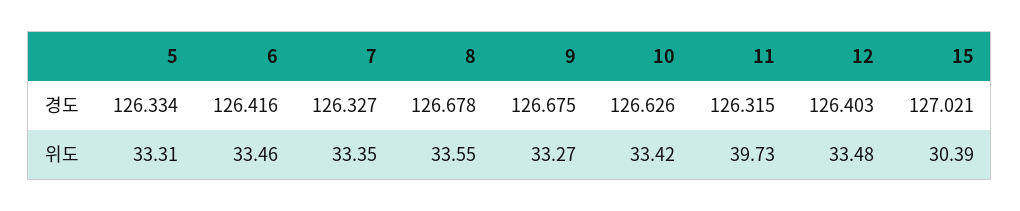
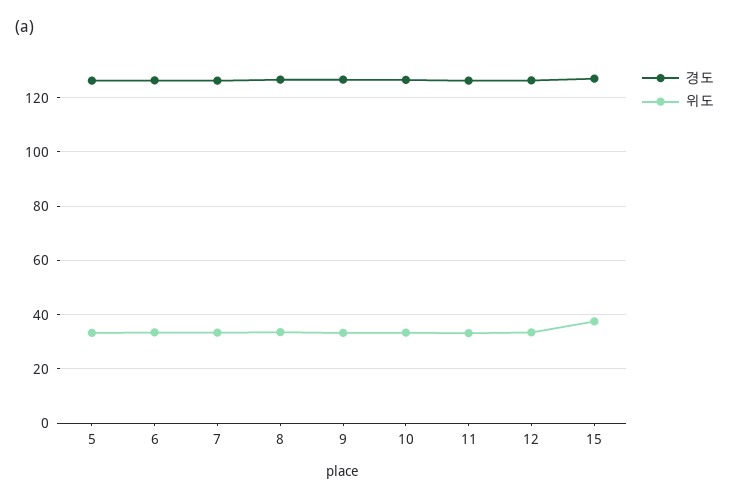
위도, 11: 39.73 -> 32.5
위도, 15: 30.39 -> 37.5

